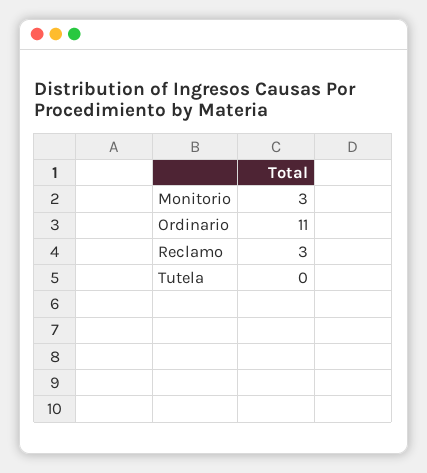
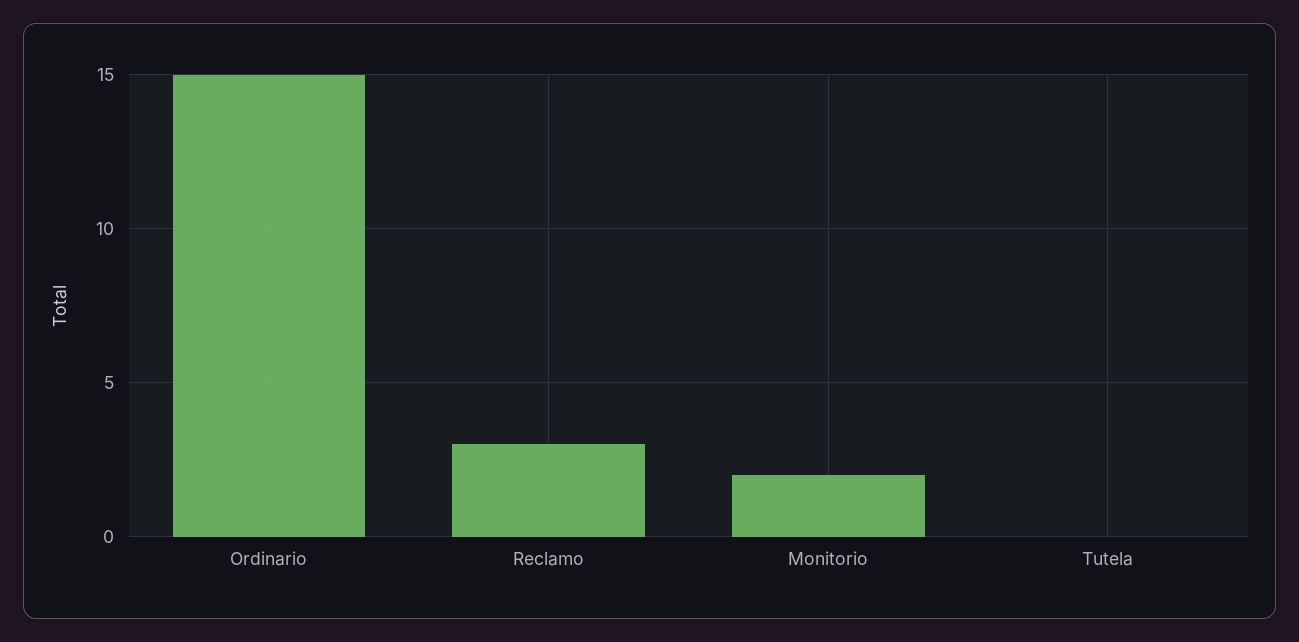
Monitorio: 3 -> 2
Ordinario: 11 -> 15

